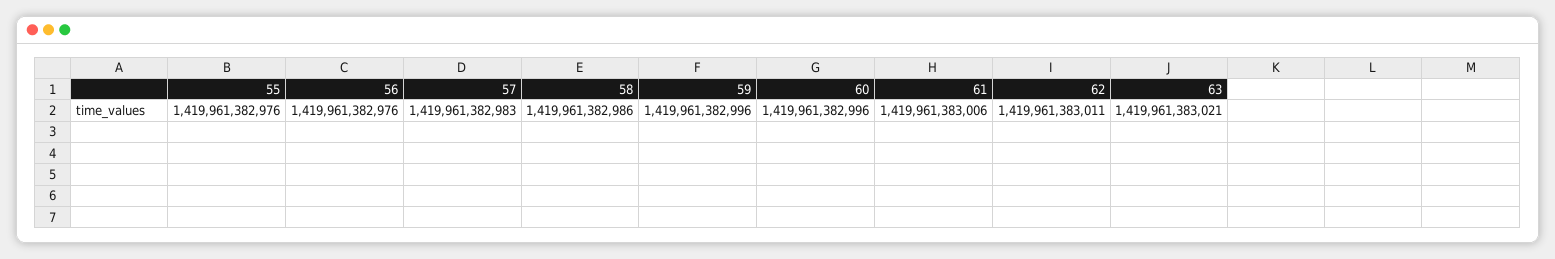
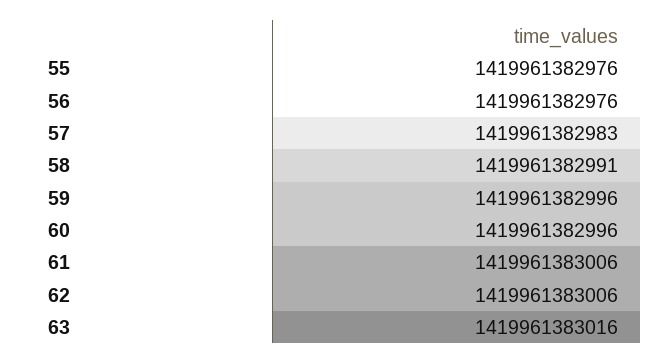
58: 1419961382986 -> 1419961382991
62: 1419961383011 -> 1419961383006
63: 1419961383021 -> 1419961383016

